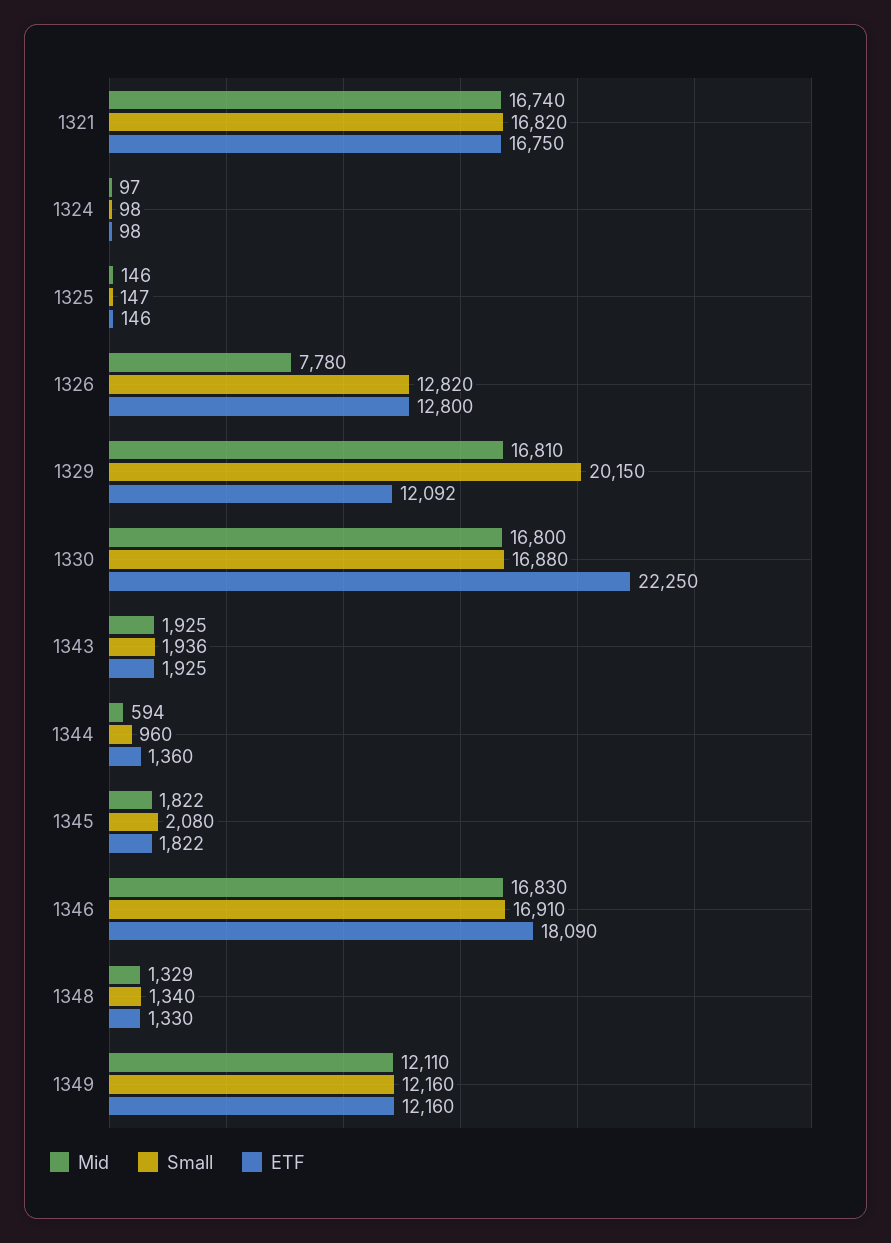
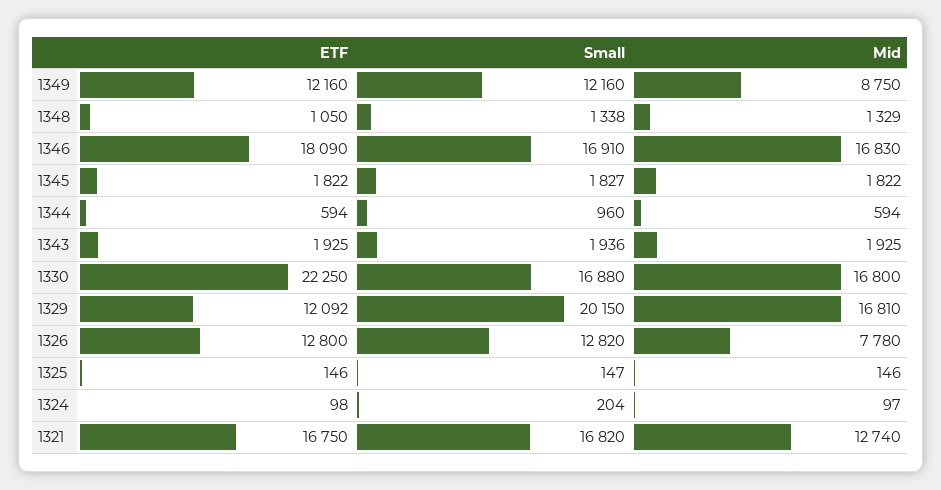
Mid, 1321: 16740 -> 12740
Small, 1324: 98 -> 204
ETF, 1344: 1360 -> 594
Small, 1345: 2080 -> 1827
Small, 1348: 1340 -> 1338
ETF, 1348: 1330 -> 1050
Mid, 1349: 12110 -> 8750

